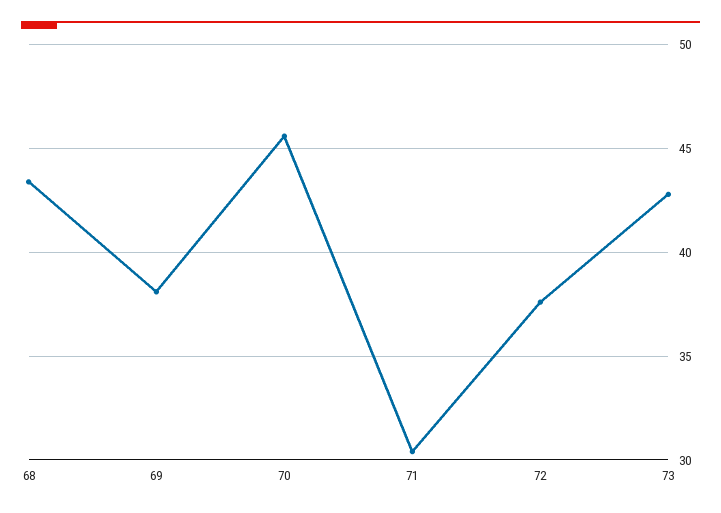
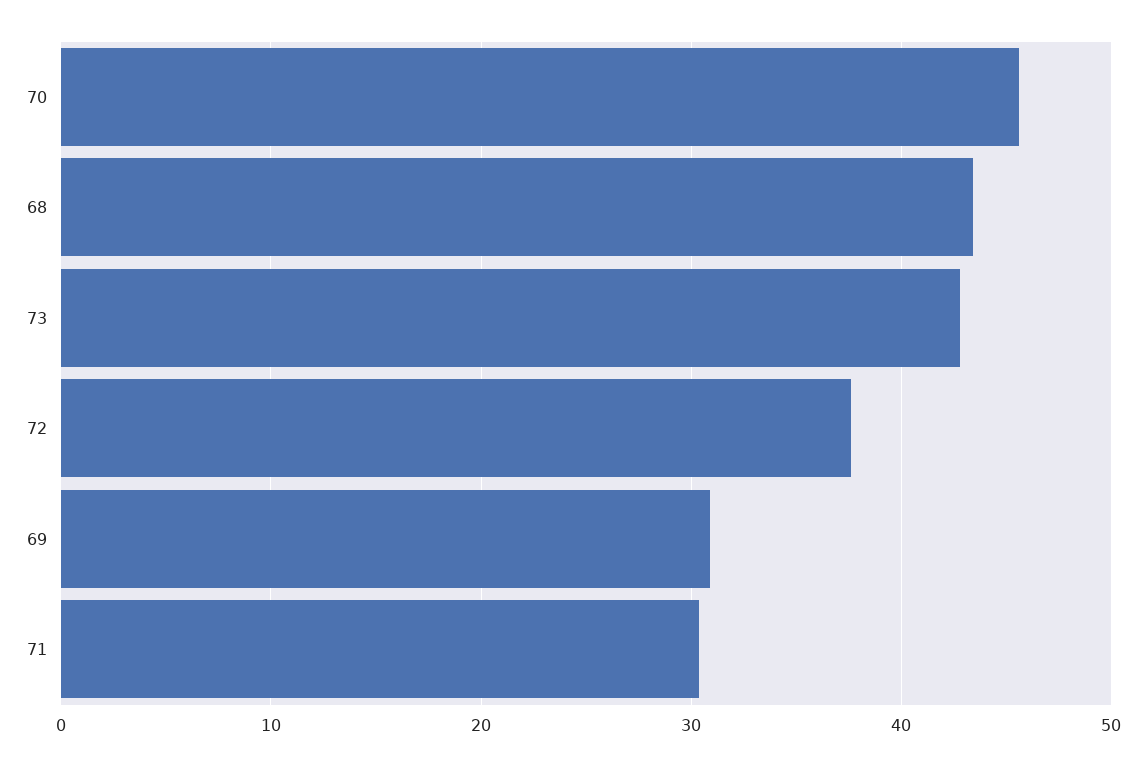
69: 38 -> 31

